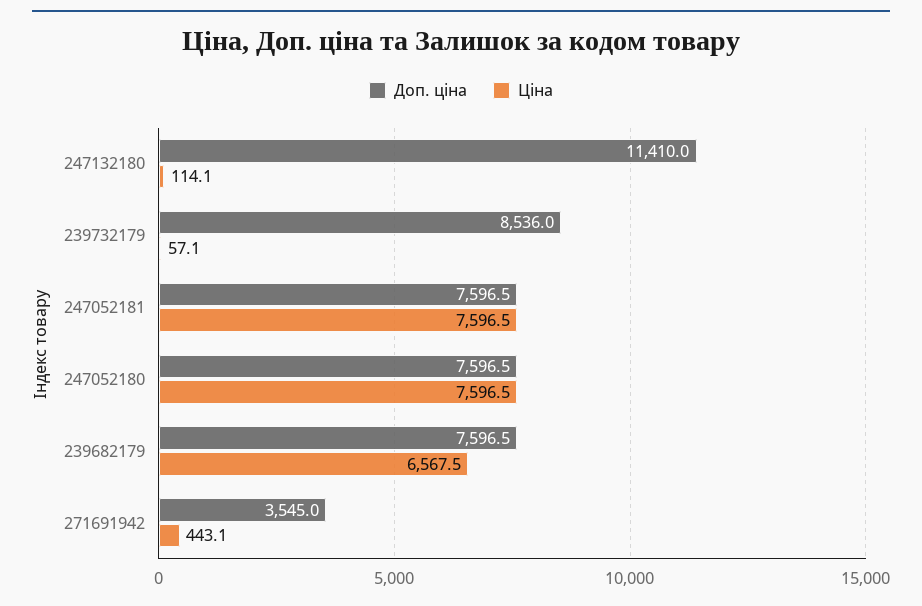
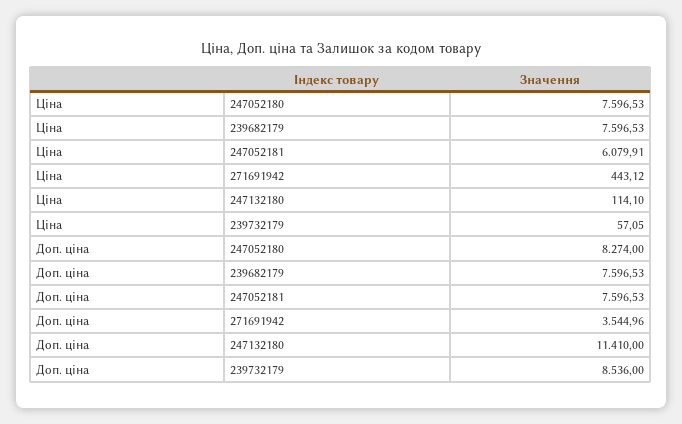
Ціна, 247052181: 7596.5 -> 6079.91
Доп. ціна, 247052180: 7596.5 -> 8274
Ціна, 239682179: 6567.5 -> 7596.53

